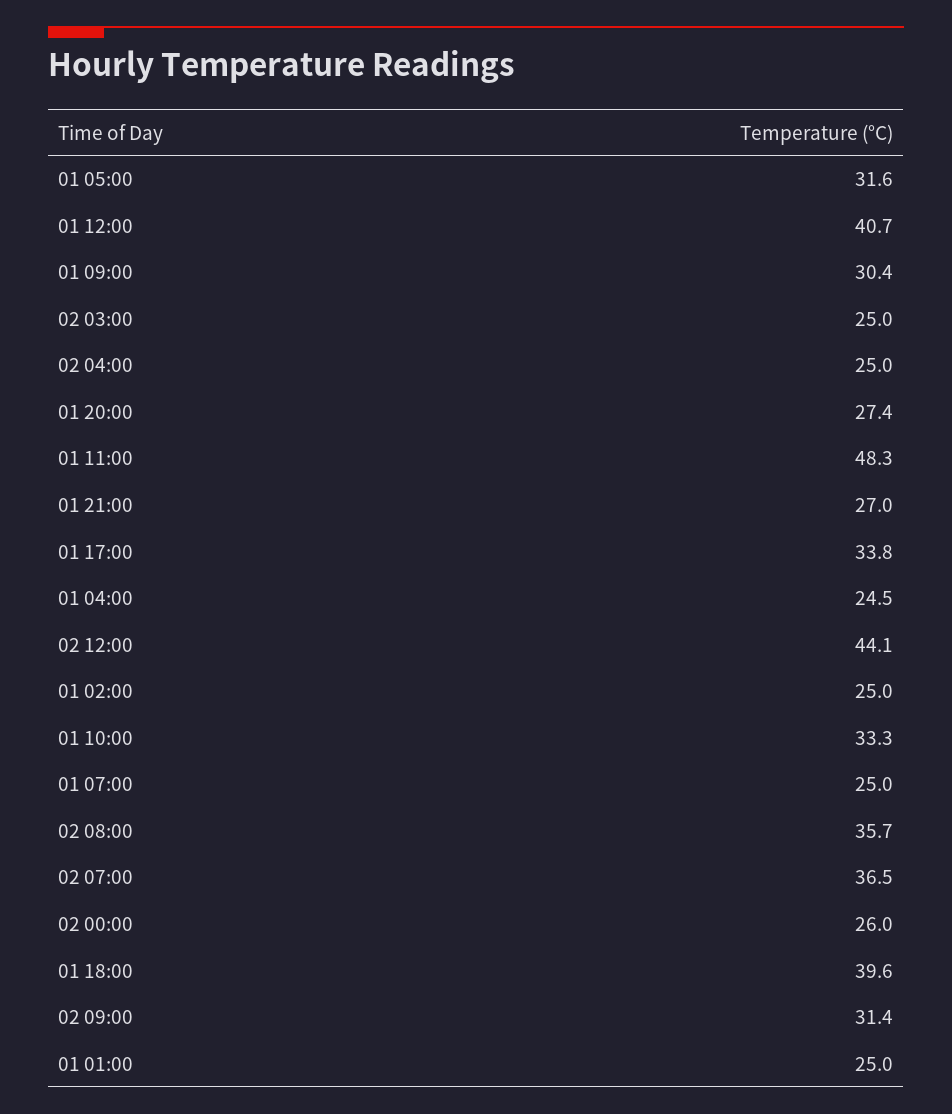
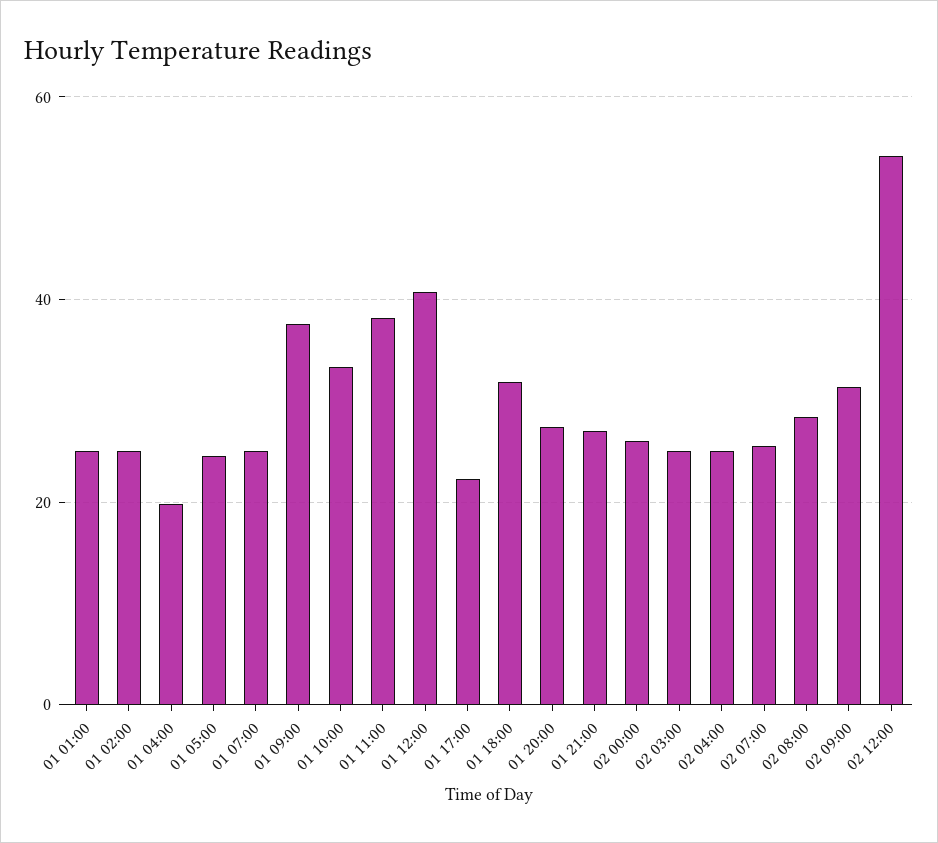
01 05:00: 31.6 -> 24
01 09:00: 30.4 -> 38
01 11:00: 48.3 -> 38
01 17:00: 33.8 -> 22
01 04:00: 24.5 -> 20
02 12:00: 44.1 -> 54
02 08:00: 35.7 -> 28
02 07:00: 36.5 -> 26
01 18:00: 39.6 -> 32

